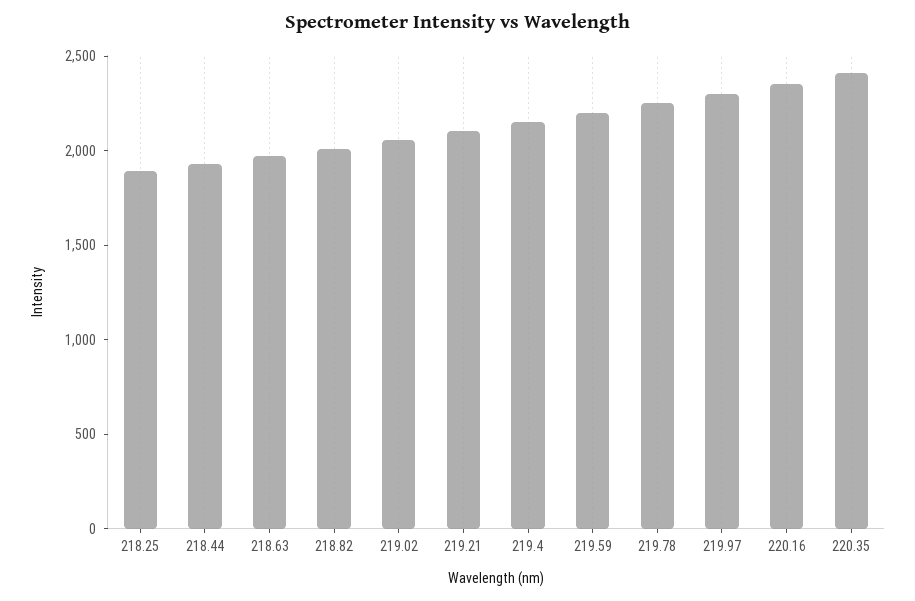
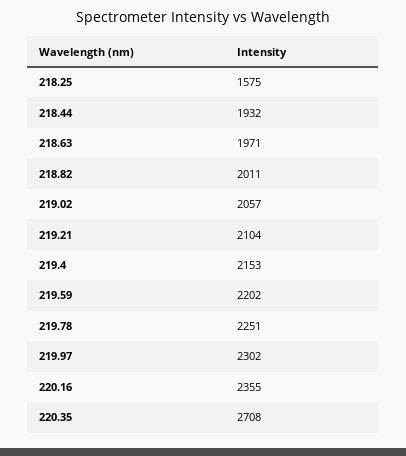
218.25: 1900 -> 1575
220.35: 2400 -> 2708

